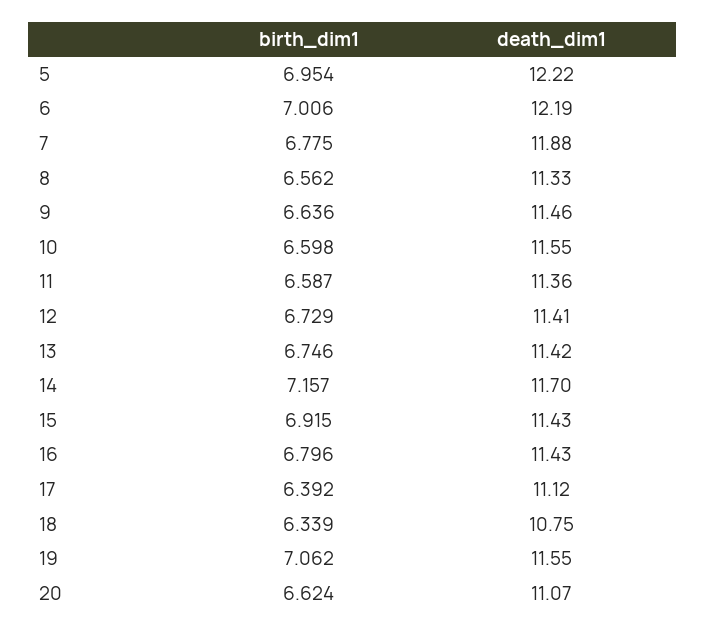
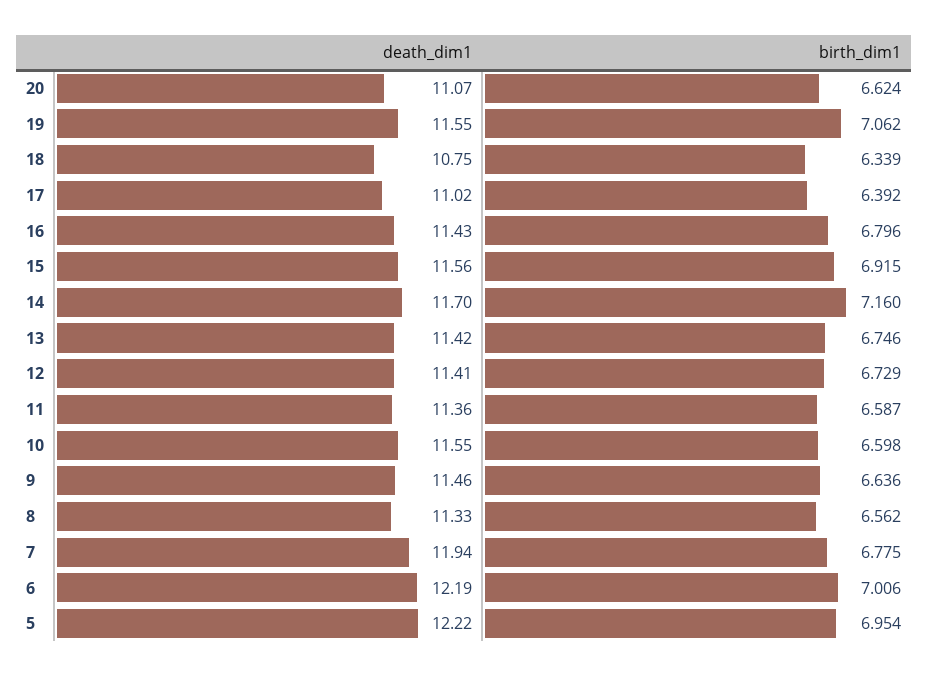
death_dim1, 7: 11.88 -> 11.94
birth_dim1, 14: 7.157 -> 7.16
death_dim1, 15: 11.43 -> 11.56
death_dim1, 17: 11.12 -> 11.02

